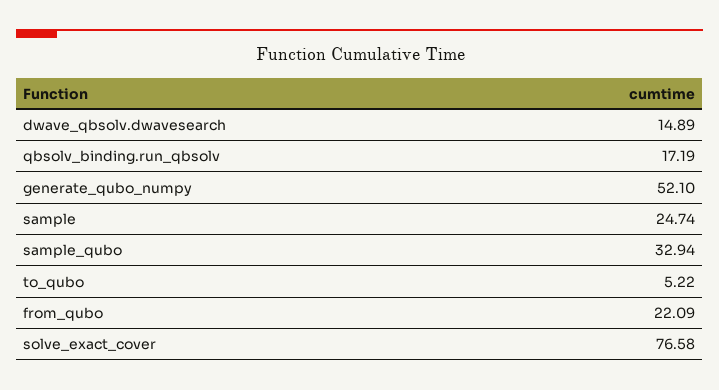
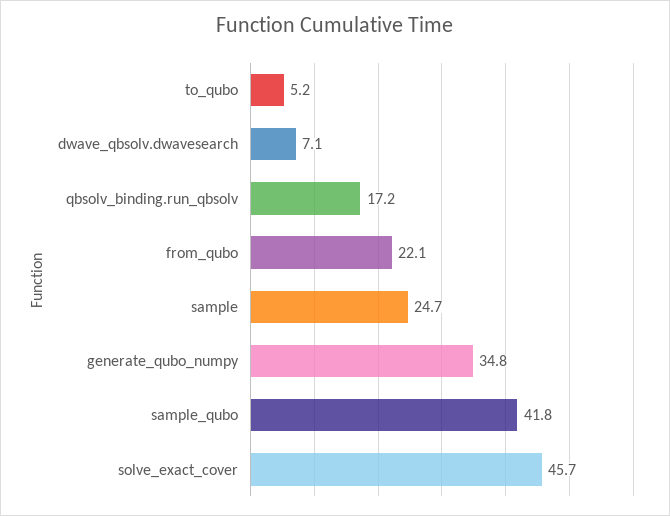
dwave_qbsolv.dwavesearch: 14.89 -> 7.1
generate_qubo_numpy: 52.1 -> 34.8
sample_qubo: 32.94 -> 41.8
solve_exact_cover: 76.58 -> 45.7

